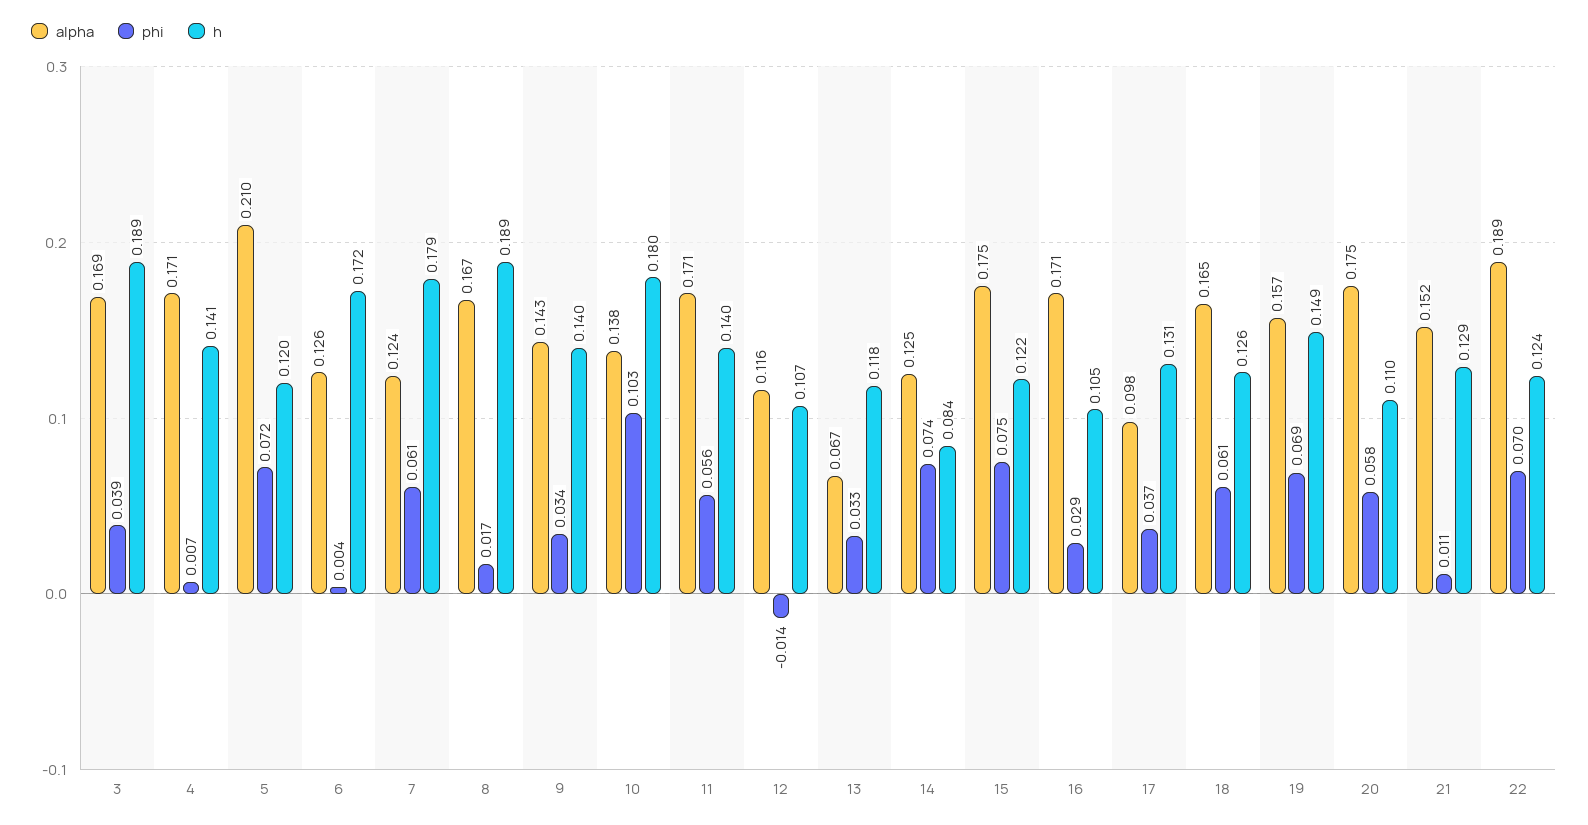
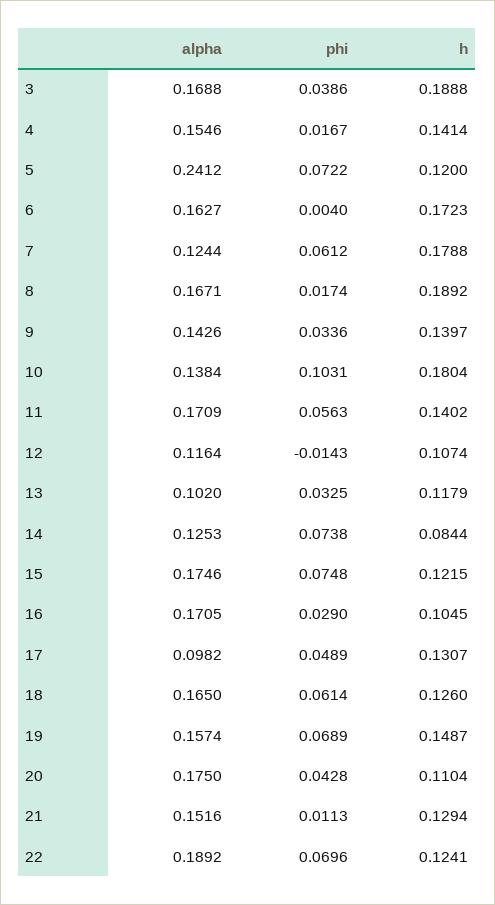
alpha, 4: 0.171 -> 0.1546
phi, 4: 0.007 -> 0.0167
alpha, 5: 0.21 -> 0.2412
alpha, 6: 0.126 -> 0.1627
alpha, 13: 0.067 -> 0.102
phi, 17: 0.037 -> 0.0489
phi, 20: 0.058 -> 0.0428

